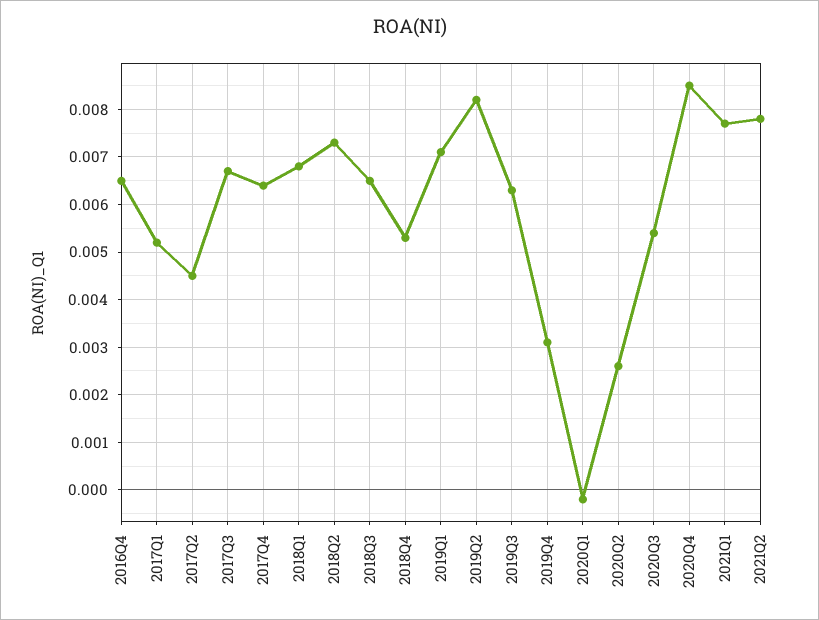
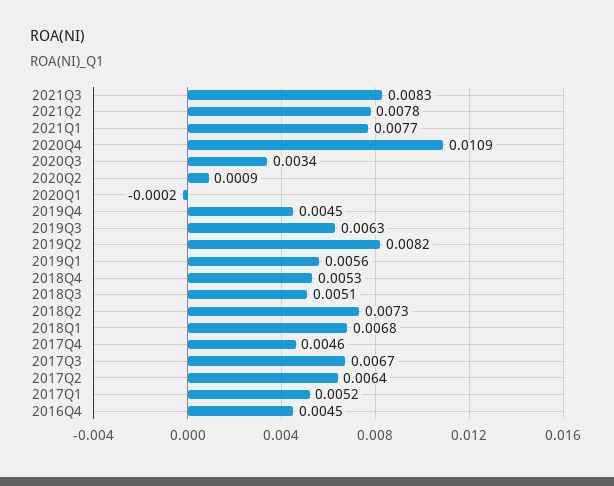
2016Q4: 0.0065 -> 0.0045
2017Q2: 0.0045 -> 0.0064
2017Q4: 0.0065 -> 0.0046
2018Q3: 0.0065 -> 0.0051
2019Q1: 0.007 -> 0.0056
2019Q4: 0.003 -> 0.0045
2020Q2: 0.0025 -> 0.0009
2020Q3: 0.0055 -> 0.0034
2020Q4: 0.0085 -> 0.0109
2021Q3: none -> 0.0083

